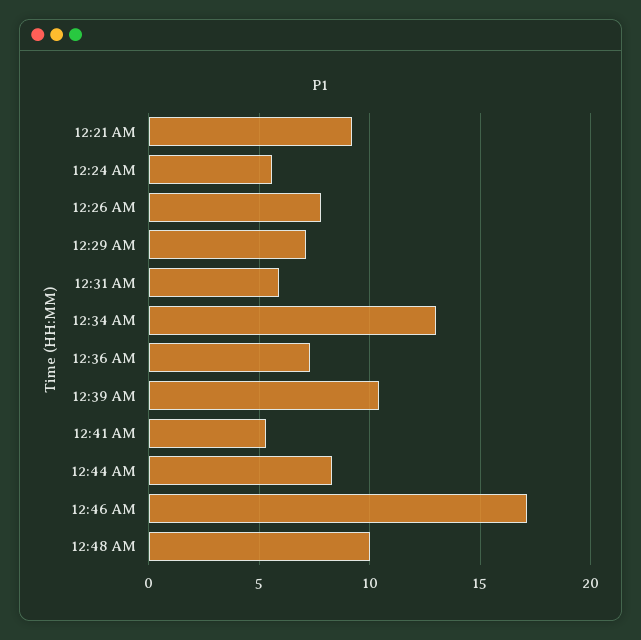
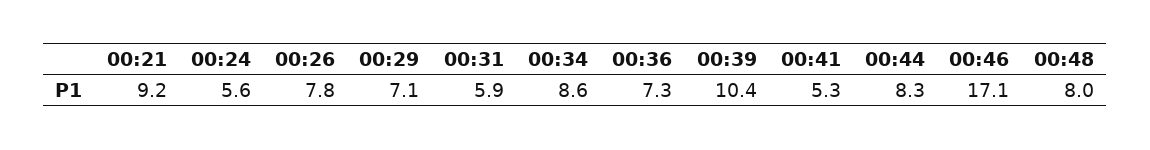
12:34 AM: 13 -> 8.6
12:48 AM: 10 -> 8

